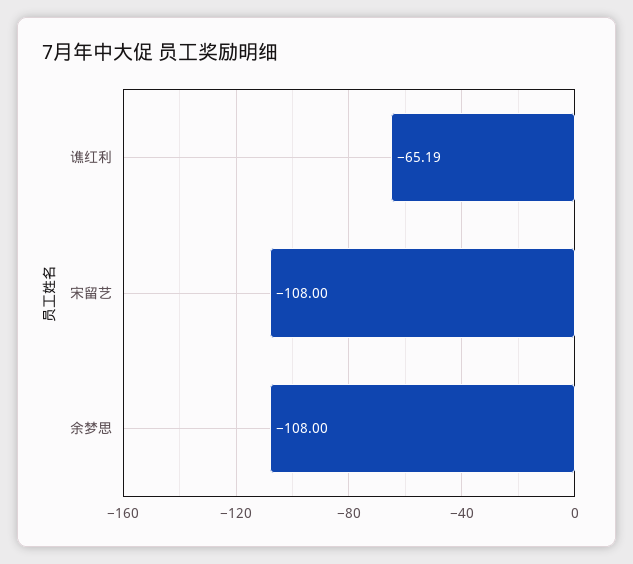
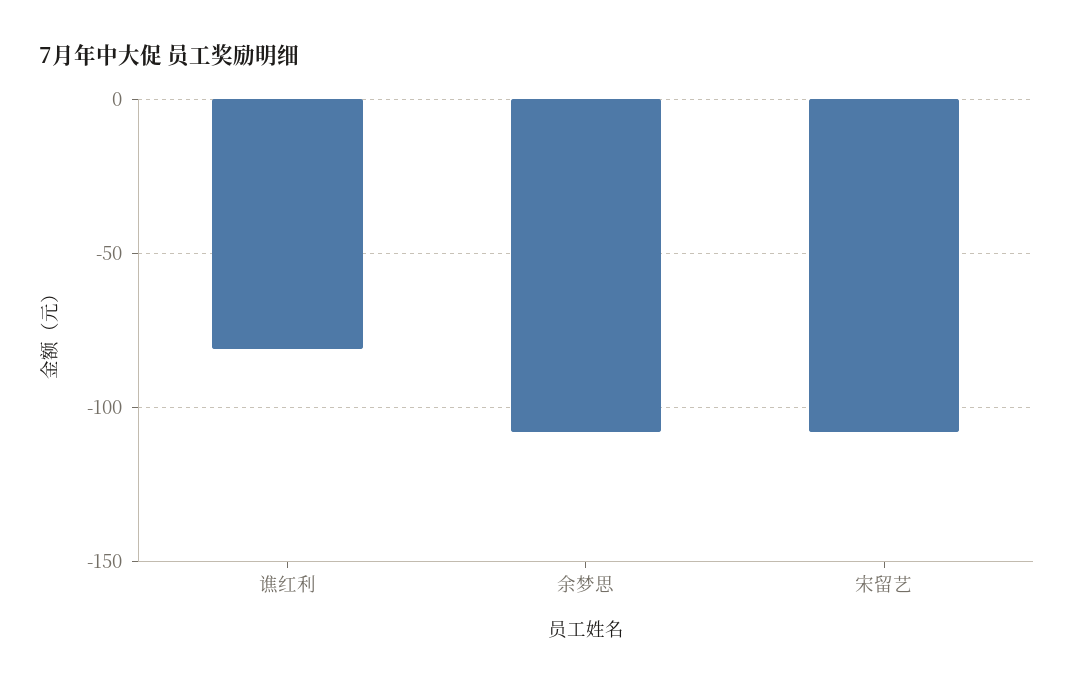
谯红利: -65.19 -> -80

